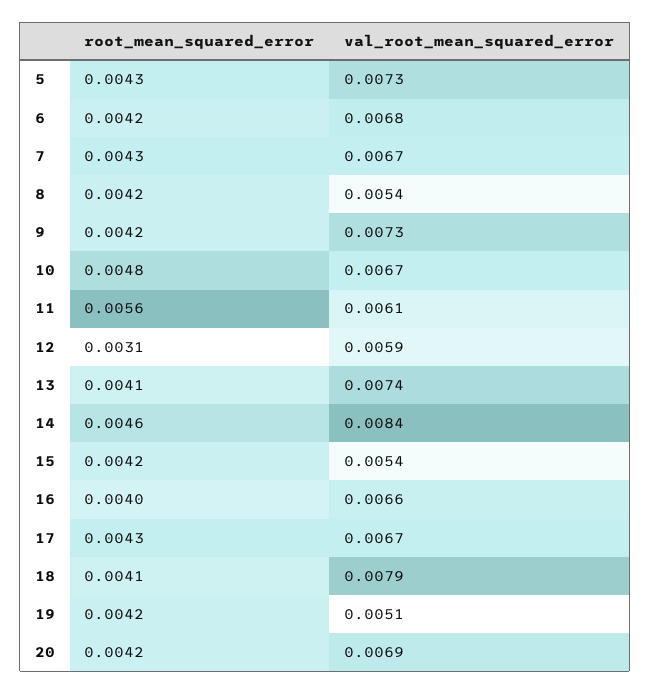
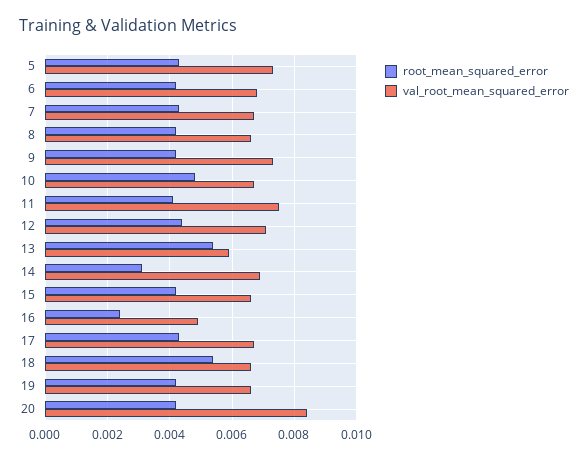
val_root_mean_squared_error, 8: 0.0054 -> 0.0065
root_mean_squared_error, 11: 0.0056 -> 0.004
val_root_mean_squared_error, 11: 0.0061 -> 0.0075
root_mean_squared_error, 12: 0.0031 -> 0.0045
val_root_mean_squared_error, 12: 0.0059 -> 0.007
root_mean_squared_error, 13: 0.0041 -> 0.0055
val_root_mean_squared_error, 13: 0.0074 -> 0.006
root_mean_squared_error, 14: 0.0046 -> 0.003
val_root_mean_squared_error, 14: 0.0084 -> 0.007
val_root_mean_squared_error, 15: 0.0054 -> 0.0065
root_mean_squared_error, 16: 0.004 -> 0.0025
val_root_mean_squared_error, 16: 0.0066 -> 0.005
root_mean_squared_error, 18: 0.0041 -> 0.0055
val_root_mean_squared_error, 18: 0.0079 -> 0.0065
val_root_mean_squared_error, 19: 0.0051 -> 0.0065
val_root_mean_squared_error, 20: 0.0069 -> 0.0085

